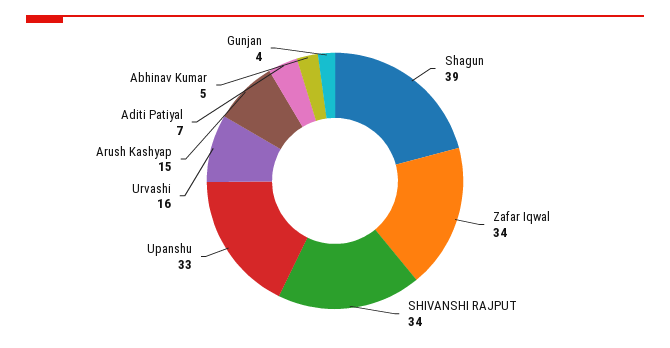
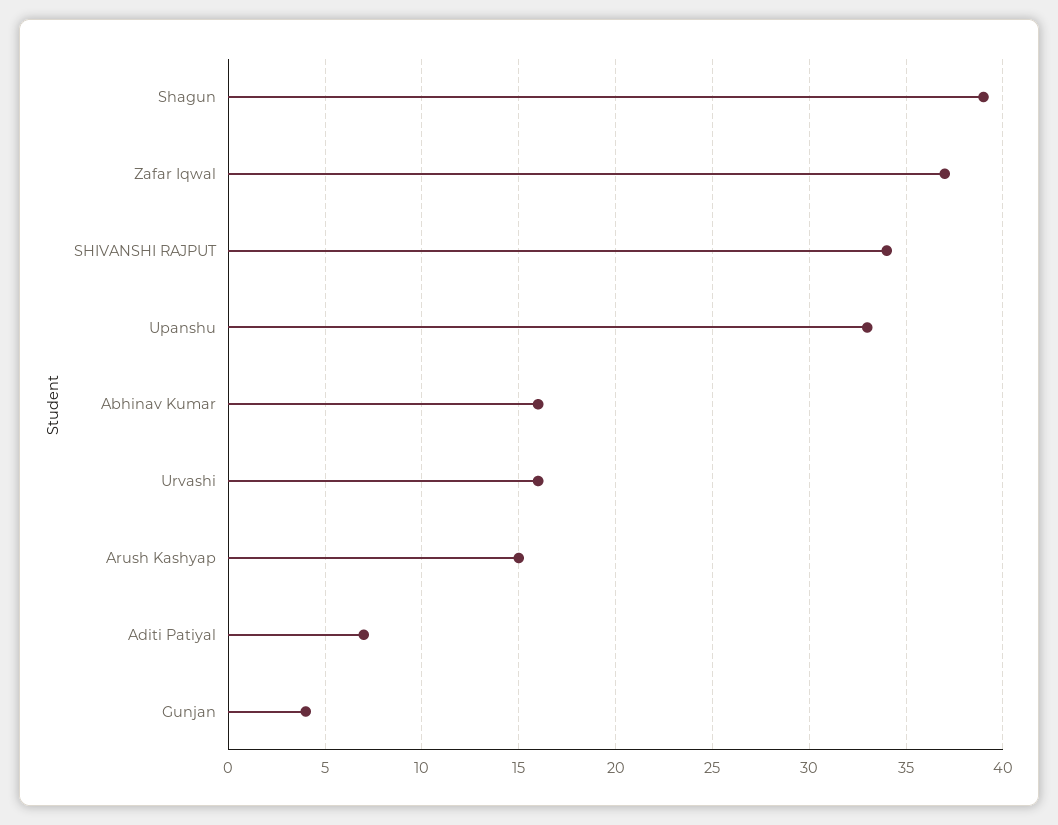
Zafar Iqwal: 34 -> 37
Abhinav Kumar: 5 -> 16

